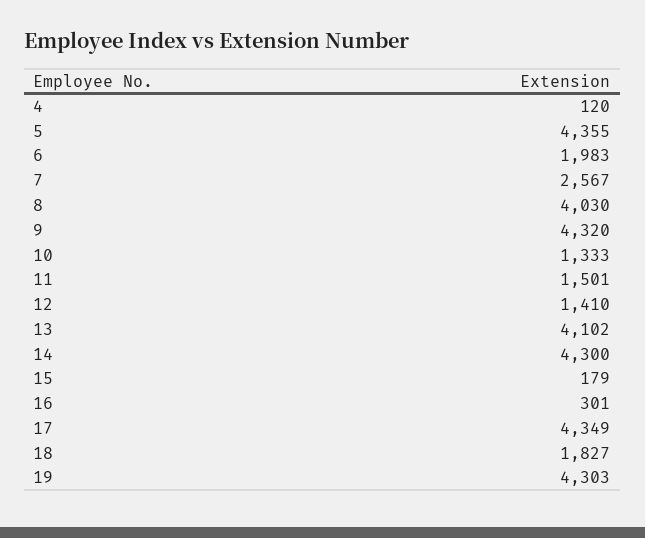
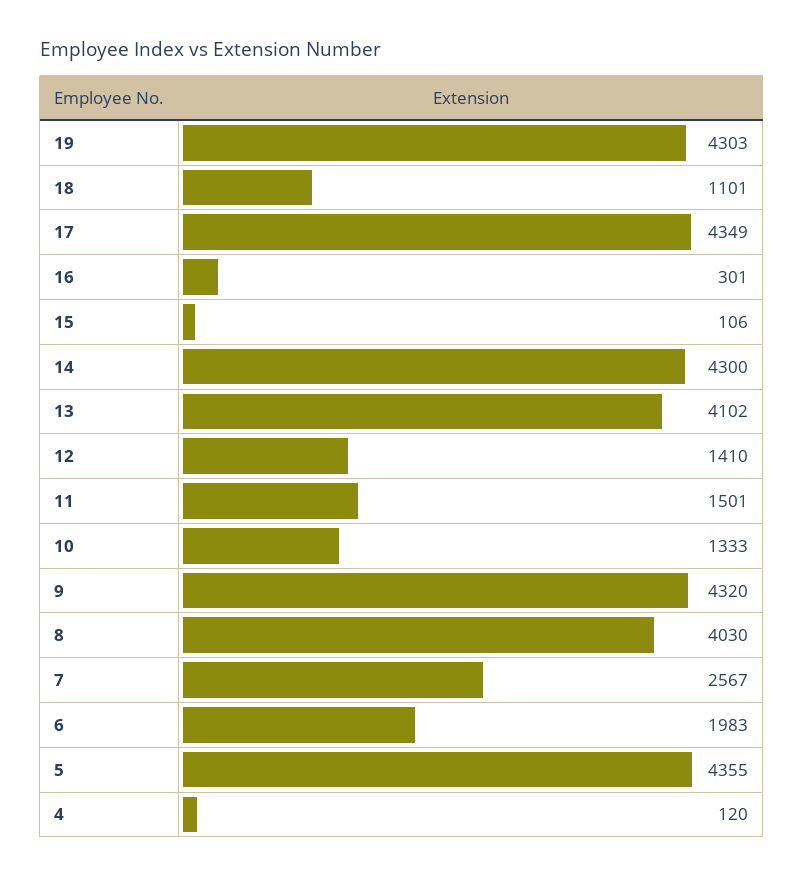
15: 179 -> 106
18: 1827 -> 1101

